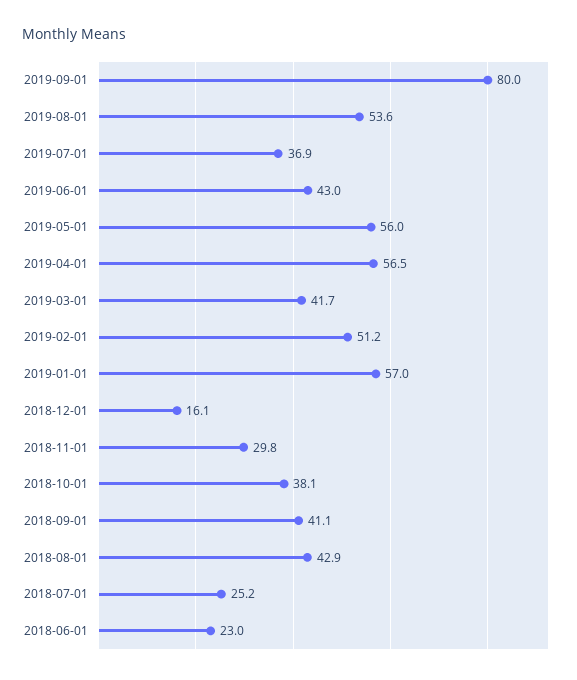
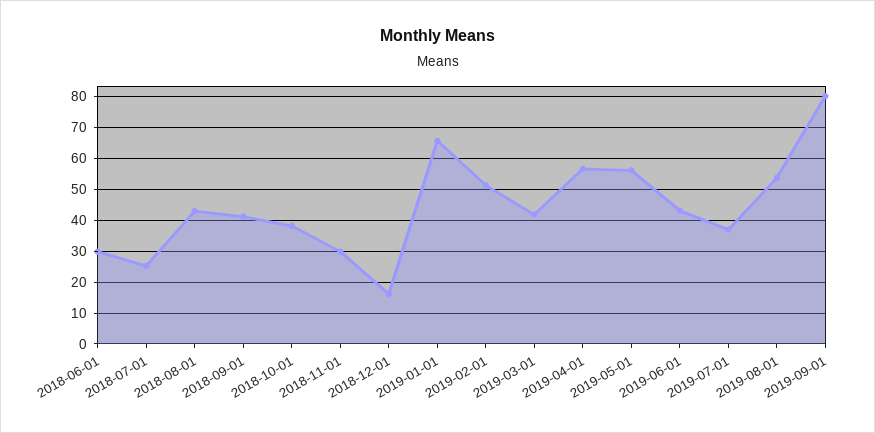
2019-01-01: 57 -> 66
2018-06-01: 23 -> 30

